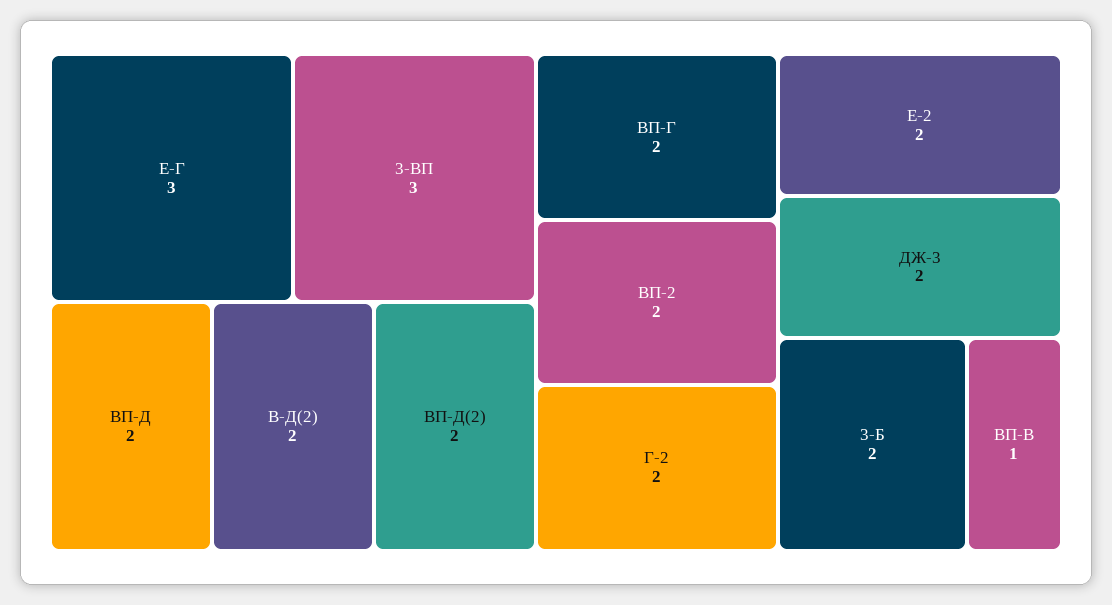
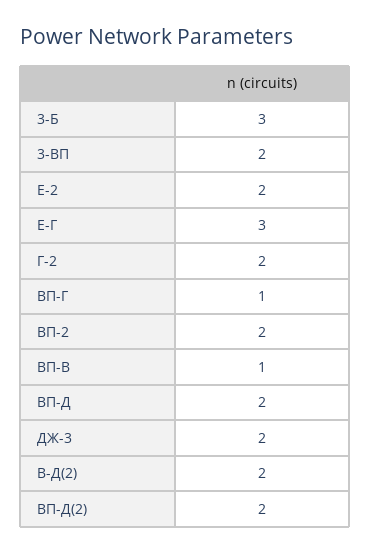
3-ВП: 3 -> 2
ВП-Г: 2 -> 1
3-Б: 2 -> 3

